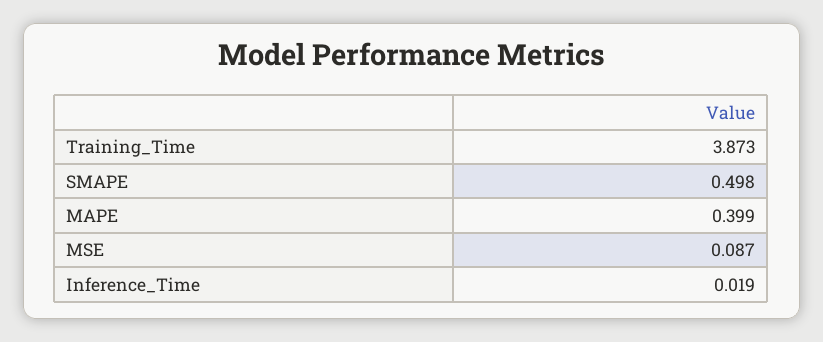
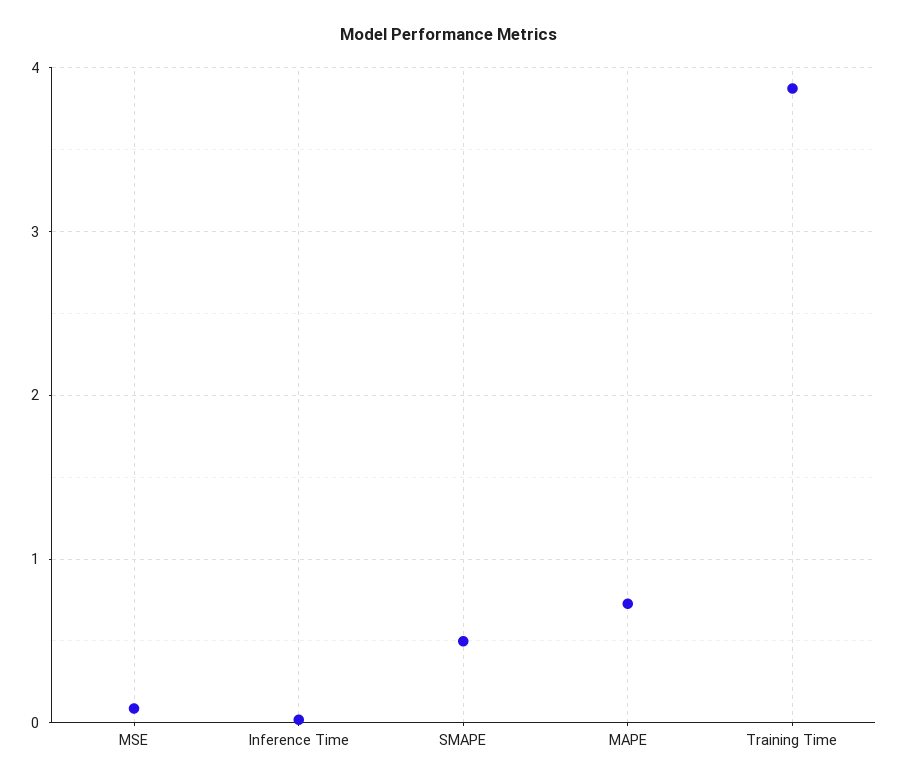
MAPE: 0.399 -> 0.7

